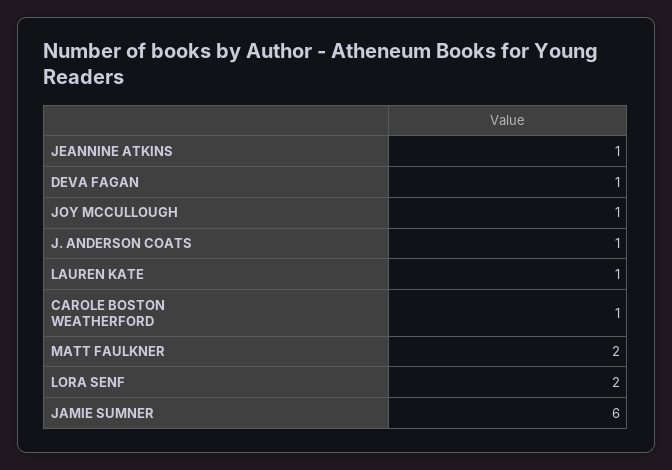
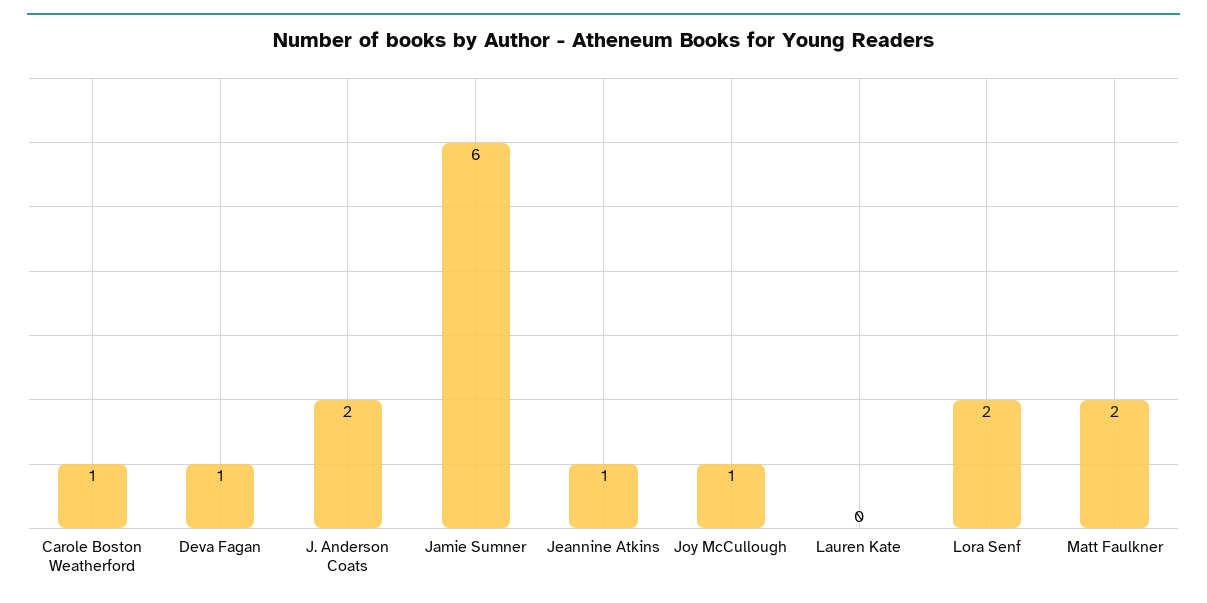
J. ANDERSON COATS: 1 -> 2
LAUREN KATE: 1 -> 0

